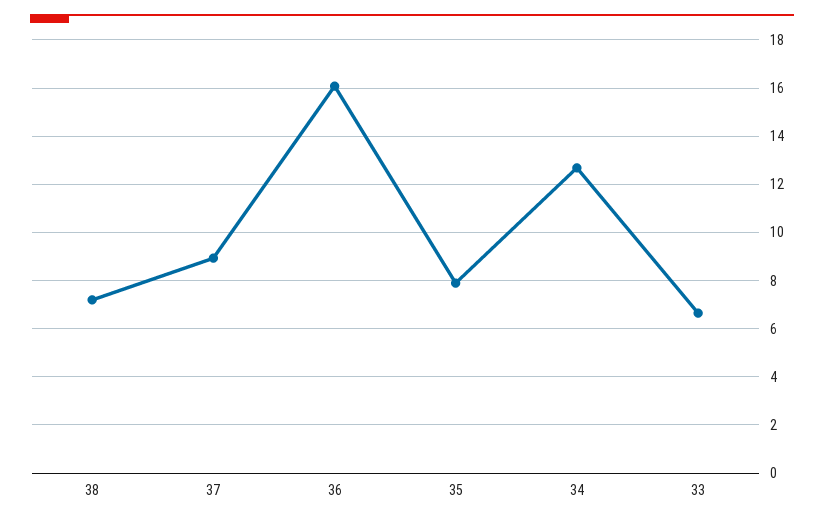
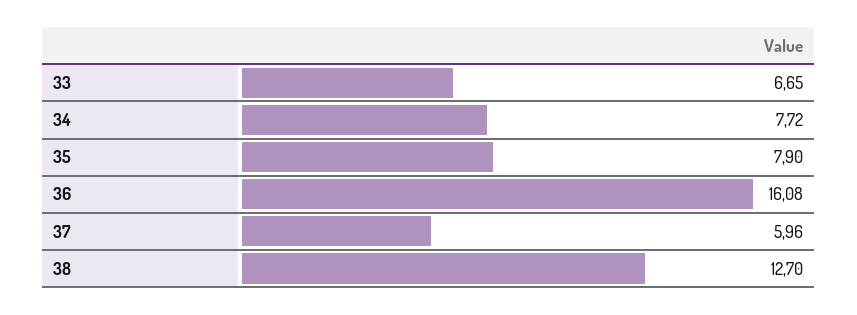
38: 7.25 -> 12.7
37: 9 -> 5.96
34: 12.75 -> 7.72

